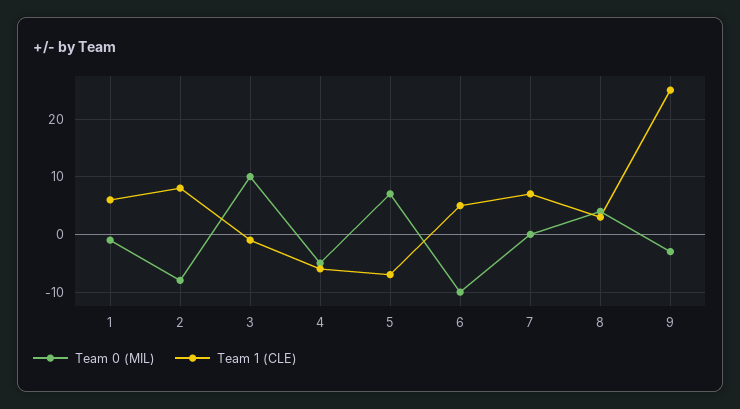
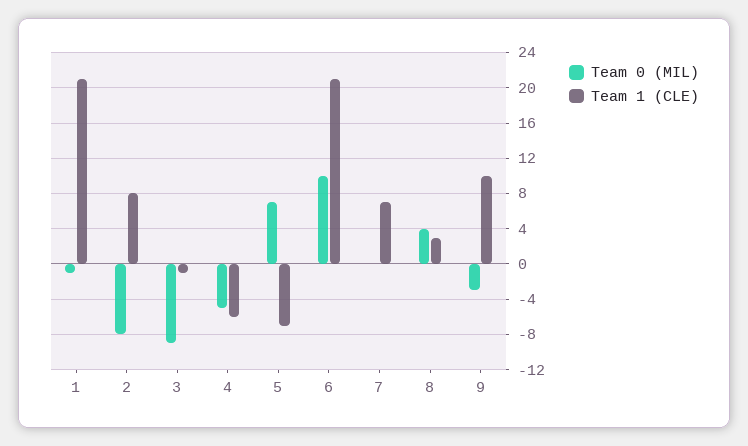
Team 1 (CLE), 1: 5 -> 21
Team 0 (MIL), 3: 10 -> -9
Team 0 (MIL), 6: -10 -> 10
Team 1 (CLE), 6: 5 -> 21
Team 1 (CLE), 9: 25 -> 10

